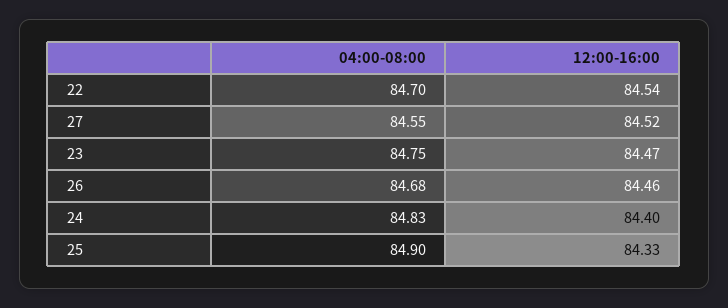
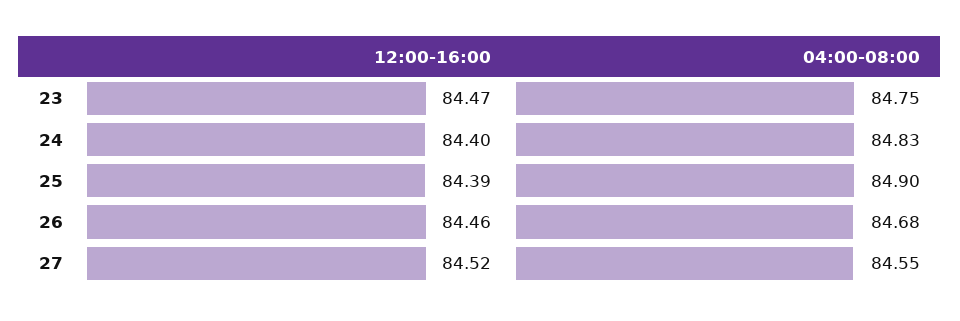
04:00-08:00, 22: 84.7 -> none
12:00-16:00, 22: 84.54 -> none
12:00-16:00, 25: 84.33 -> 84.39

